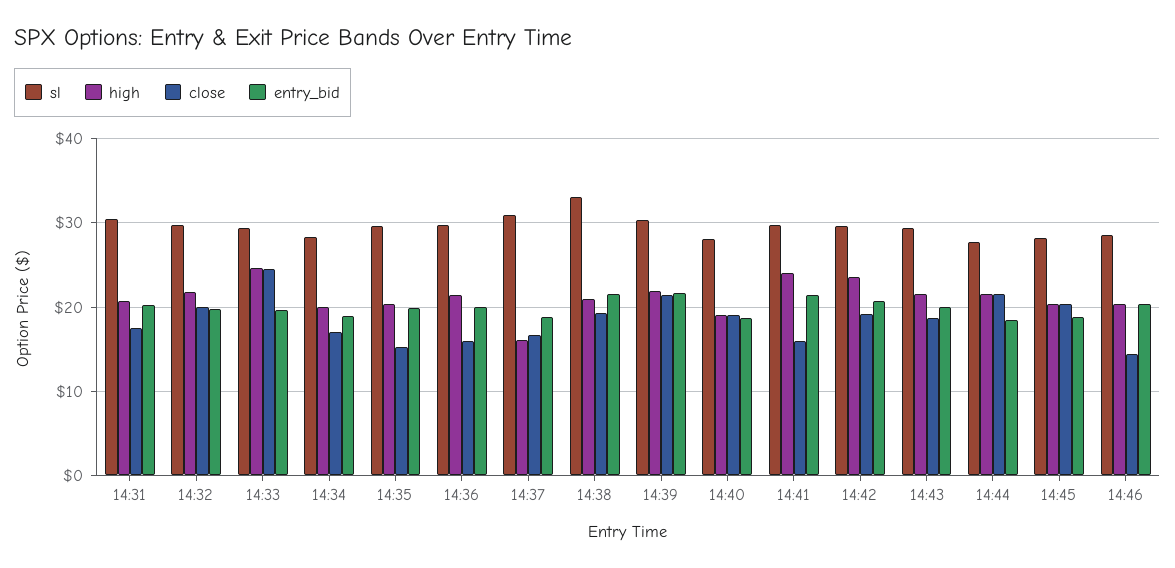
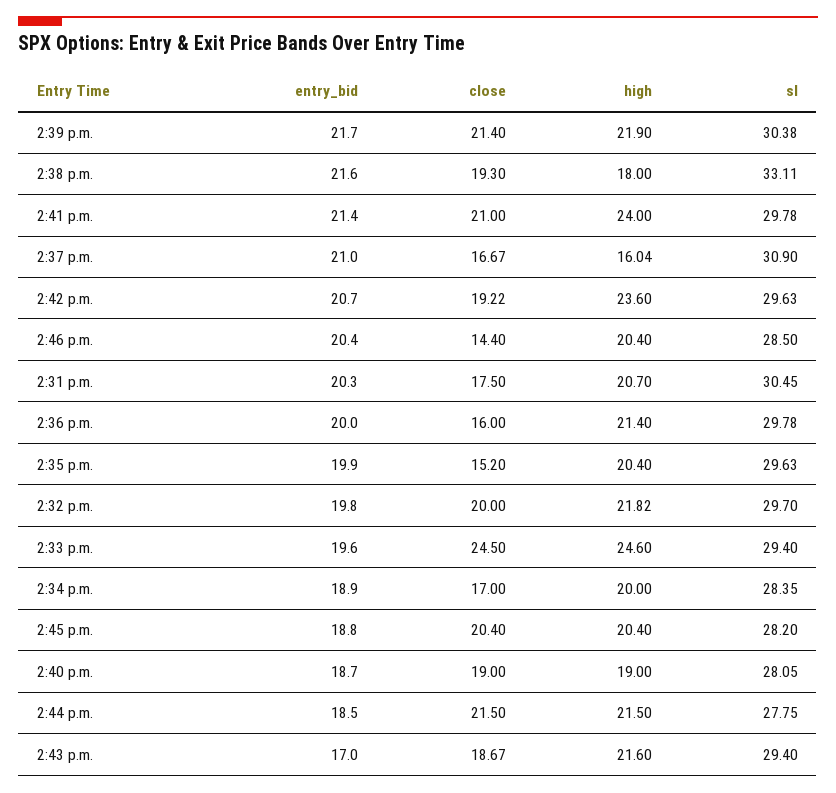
entry_bid, 14:37: 19 -> 21
high, 14:38: 21 -> 18
close, 14:41: 16 -> 21
entry_bid, 14:43: 20 -> 17

